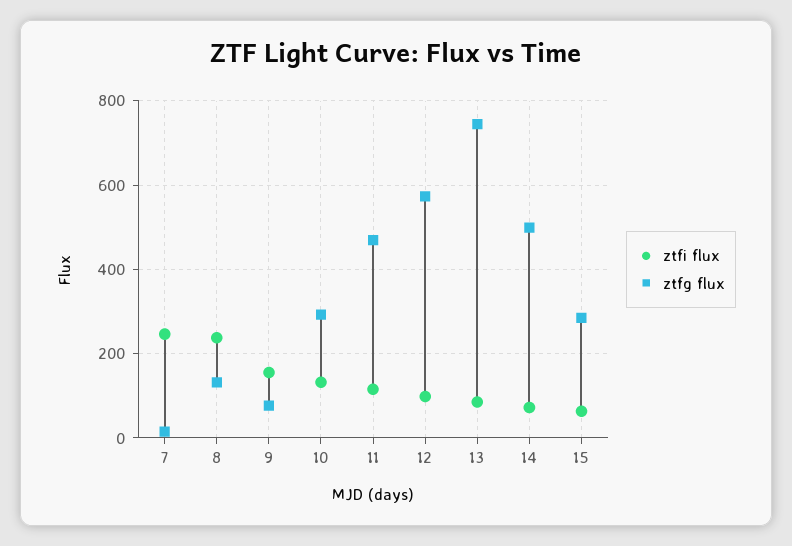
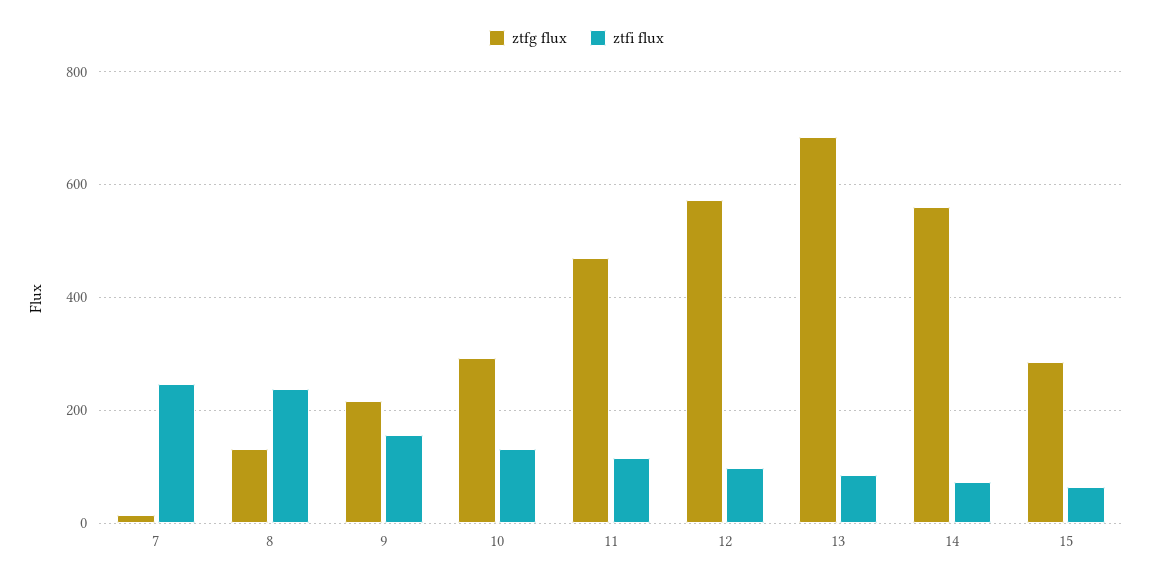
ztfg flux, 9: 80 -> 220
ztfg flux, 13: 740 -> 680
ztfg flux, 14: 500 -> 560

